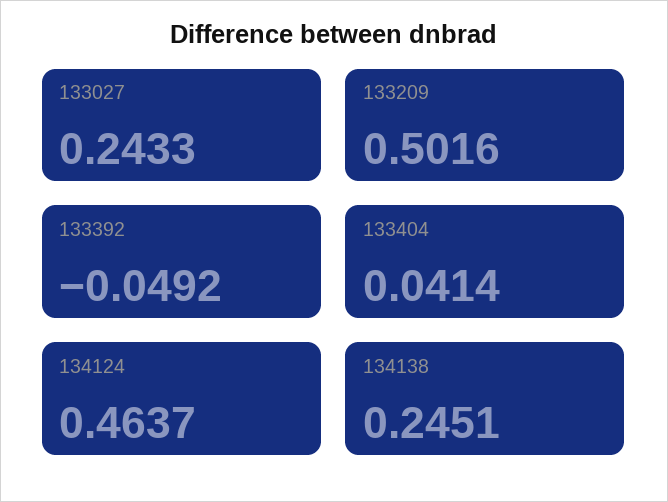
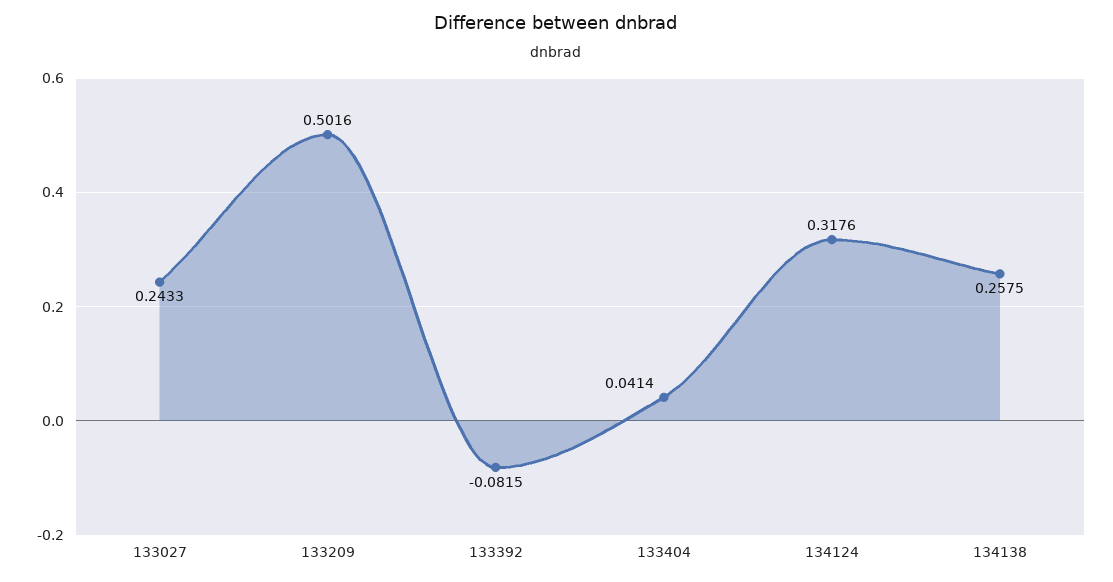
133392: -0.0492 -> -0.0815
134124: 0.4637 -> 0.3176
134138: 0.2451 -> 0.2575

